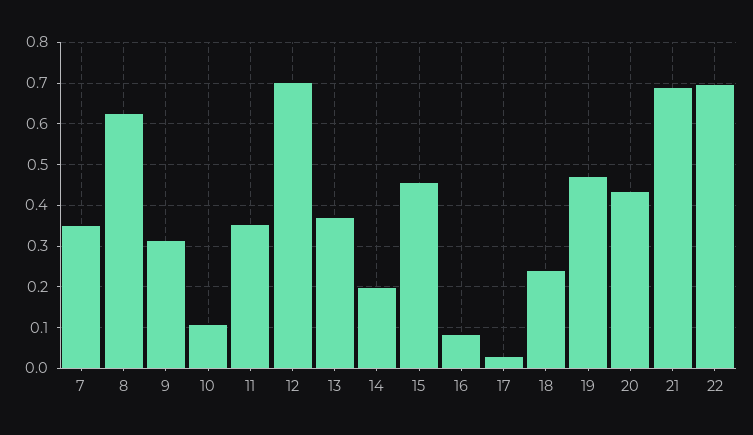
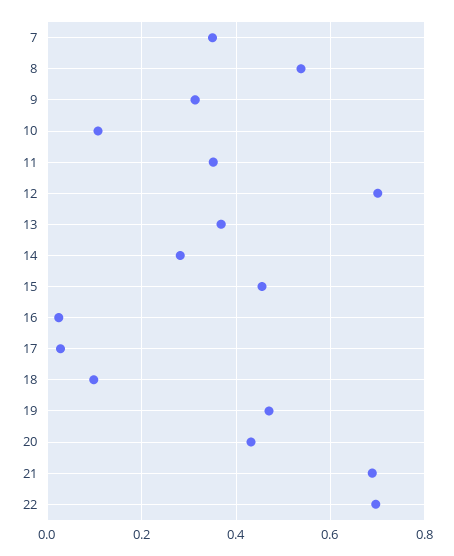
8: 0.62 -> 0.54
14: 0.2 -> 0.28
16: 0.08 -> 0.02
18: 0.24 -> 0.1

